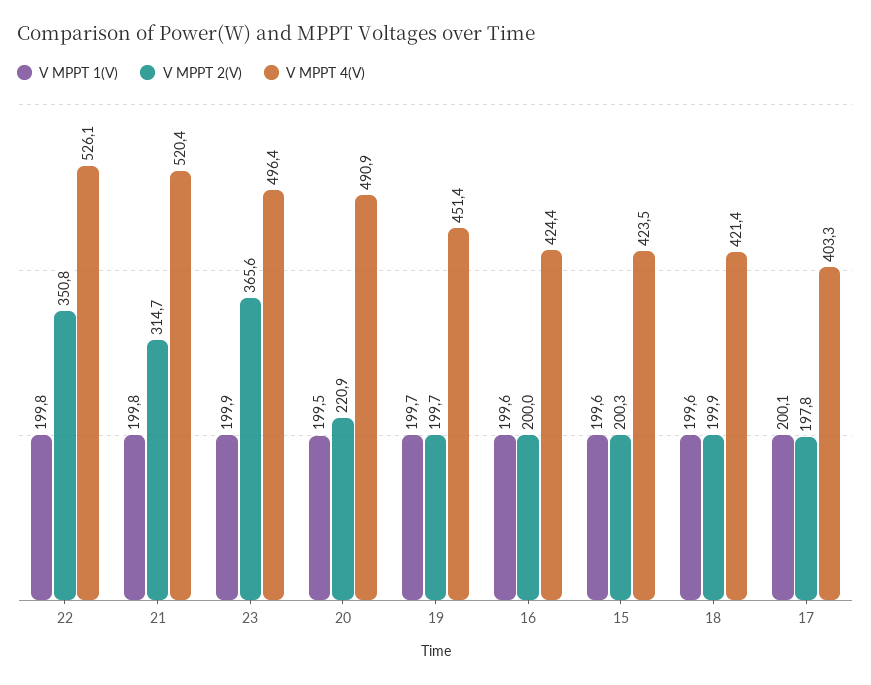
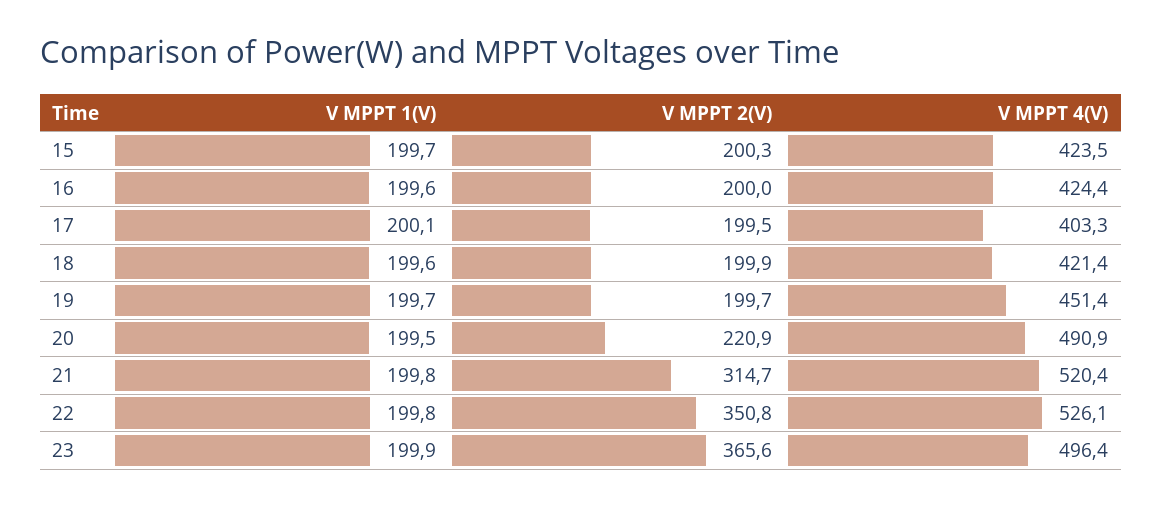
V MPPT 1(V), 15: 199.6 -> 199.7
V MPPT 2(V), 17: 197.8 -> 199.5

